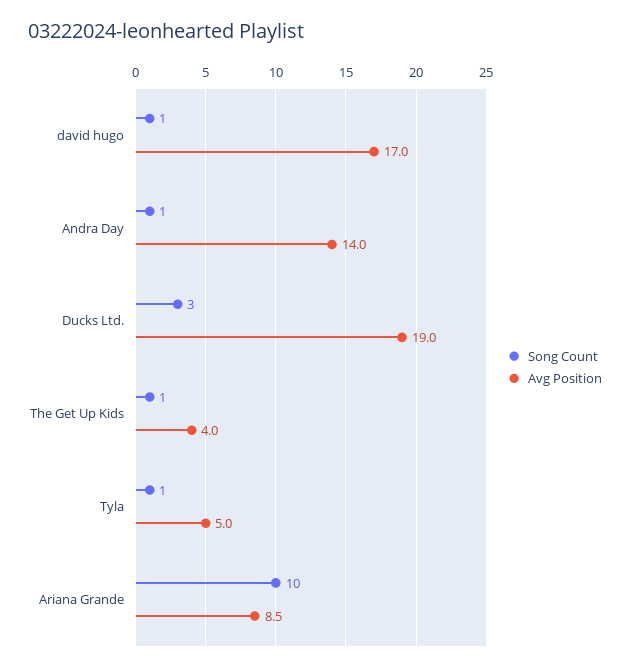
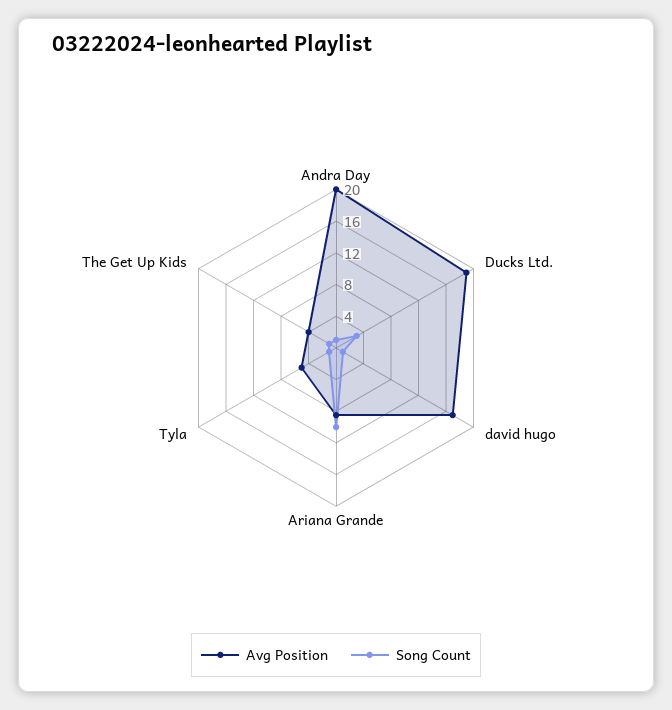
Avg Position, Andra Day: 14 -> 20

